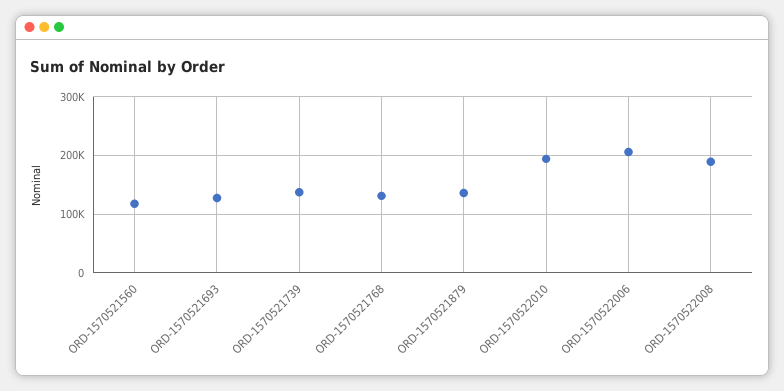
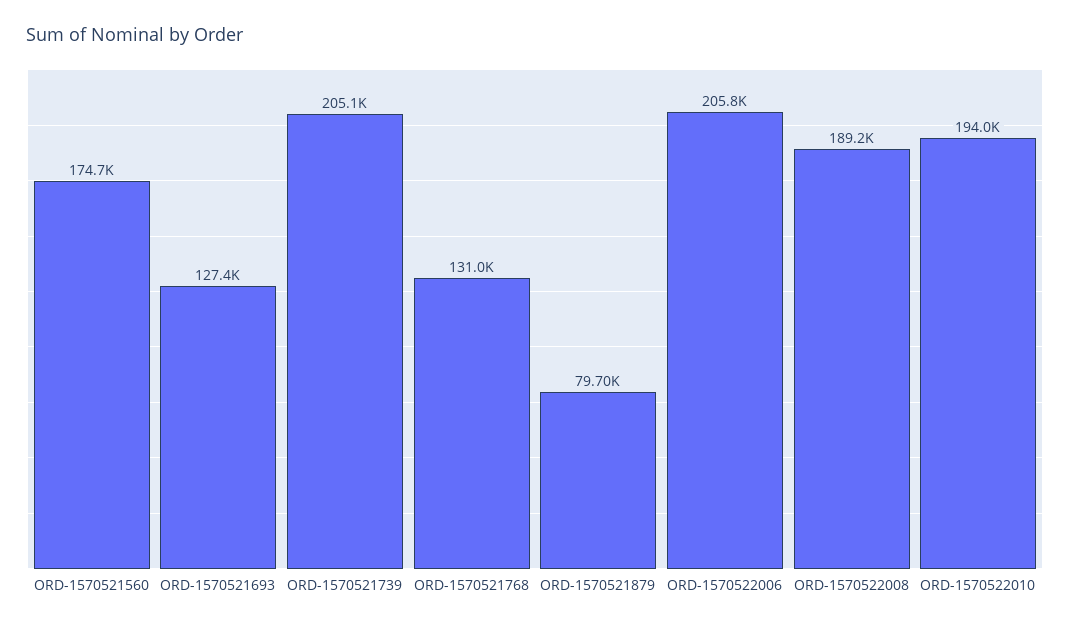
ORD-1570521560: 120000 -> 174700
ORD-1570521739: 140000 -> 205100
ORD-1570521879: 140000 -> 79700

